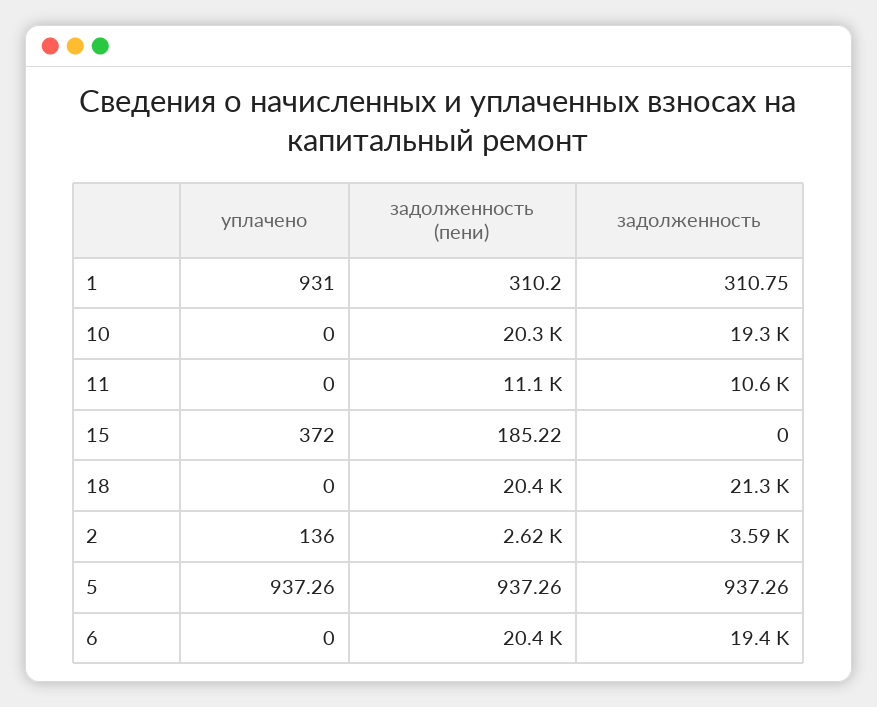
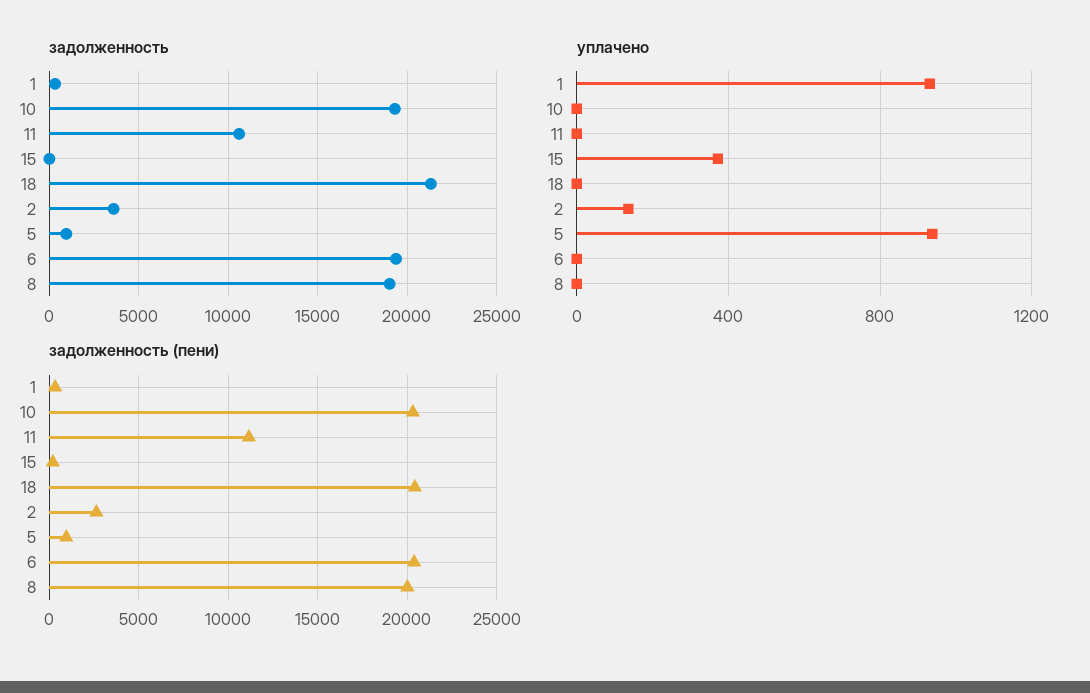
задолженность, 8: none -> 19000
уплачено, 8: none -> 0
задолженность (пени), 8: none -> 20000

